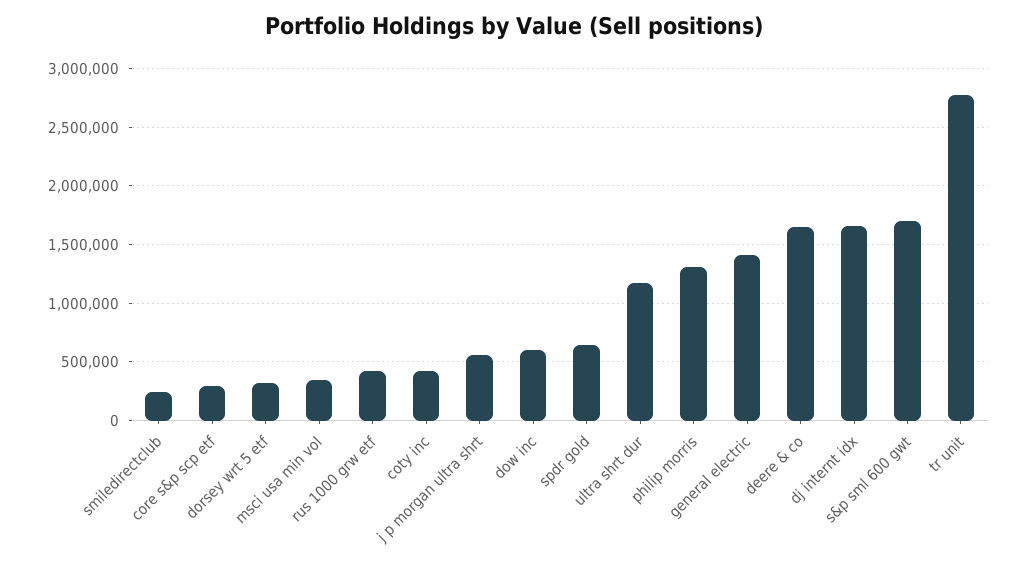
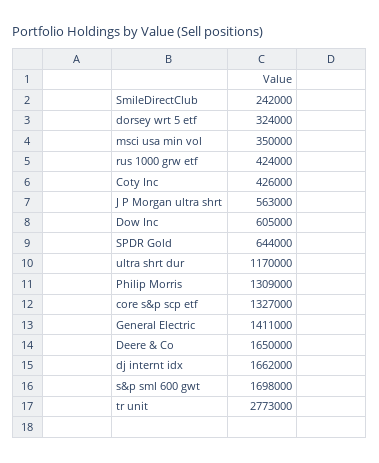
core s&p scp etf: 300000 -> 1327000

